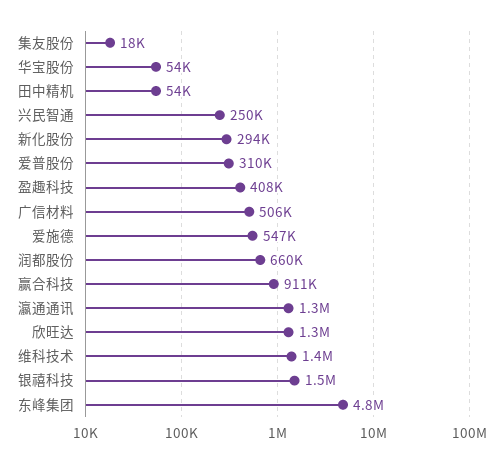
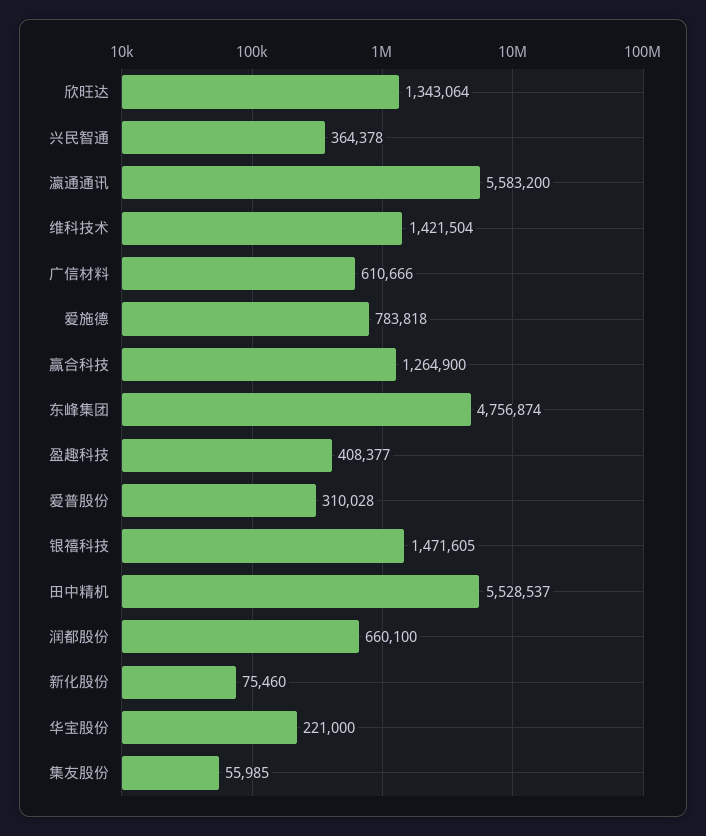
集友股份: 18000 -> 55985
华宝股份: 54000 -> 221000
田中精机: 54000 -> 5528537
兴民智通: 250000 -> 364378
新化股份: 294000 -> 75460
广信材料: 506000 -> 610666
爱施德: 547000 -> 783818
赢合科技: 911000 -> 1264900
瀛通通讯: 1300000 -> 5583200

